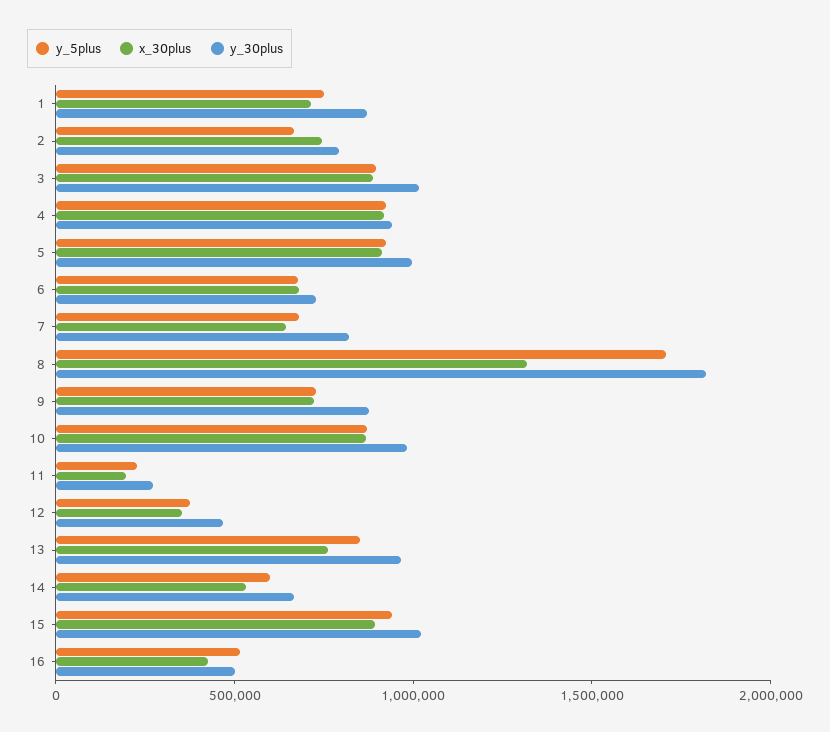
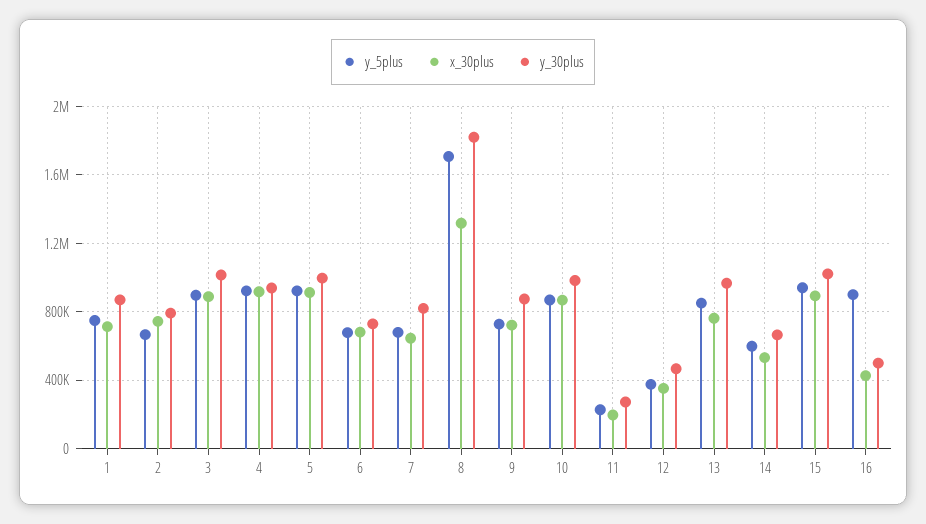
y_5plus, 16: 500000 -> 900000

